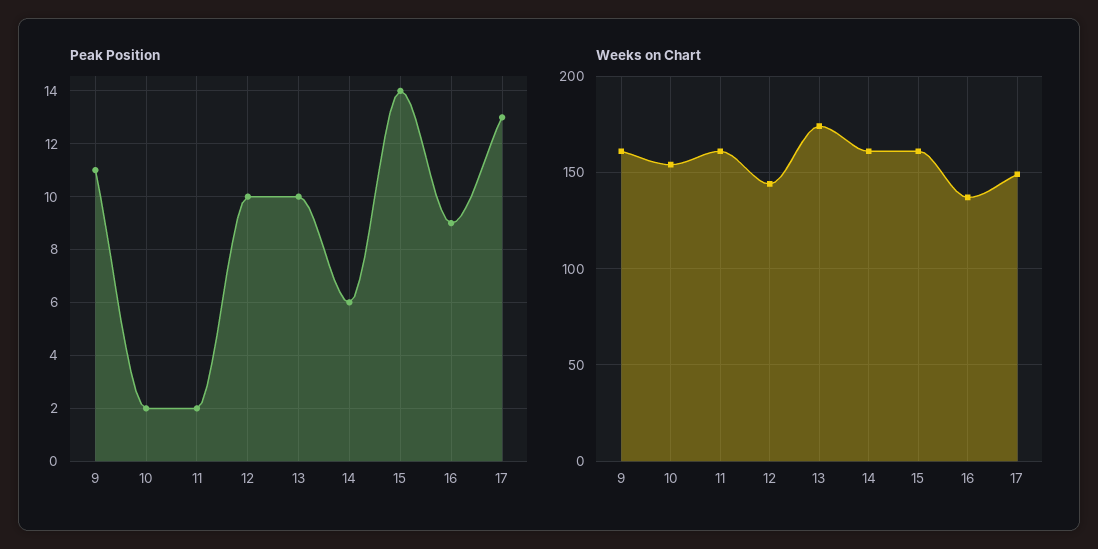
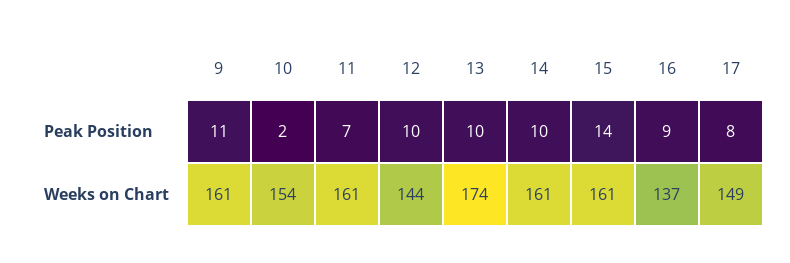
Peak Position, 11: 2 -> 7
Peak Position, 14: 6 -> 10
Peak Position, 17: 13 -> 8

